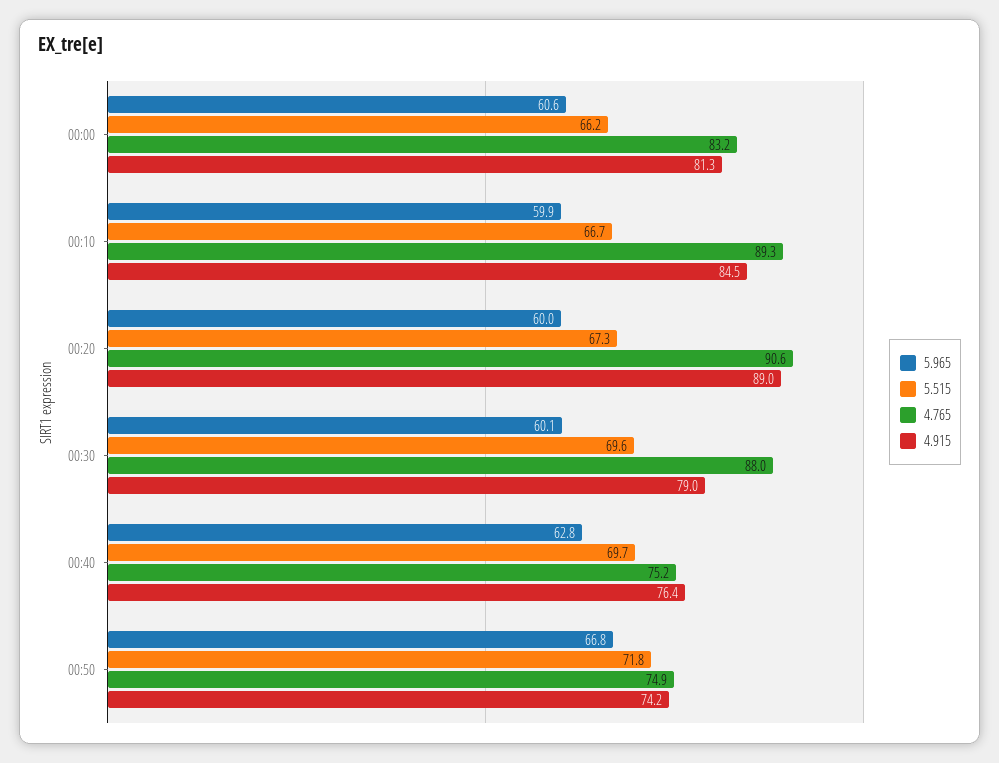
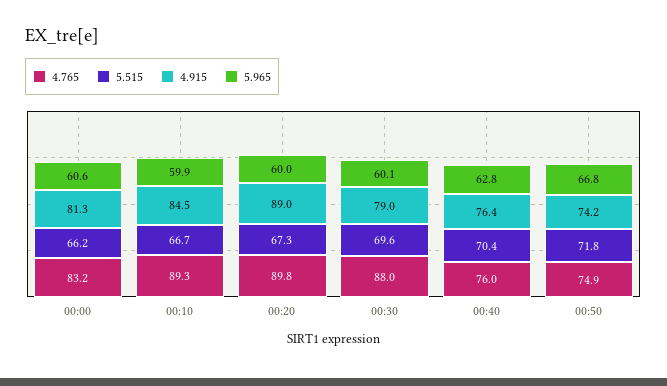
4.765, 00:20: 90.6 -> 89.8
5.515, 00:40: 69.7 -> 70.4
4.765, 00:40: 75.2 -> 76

